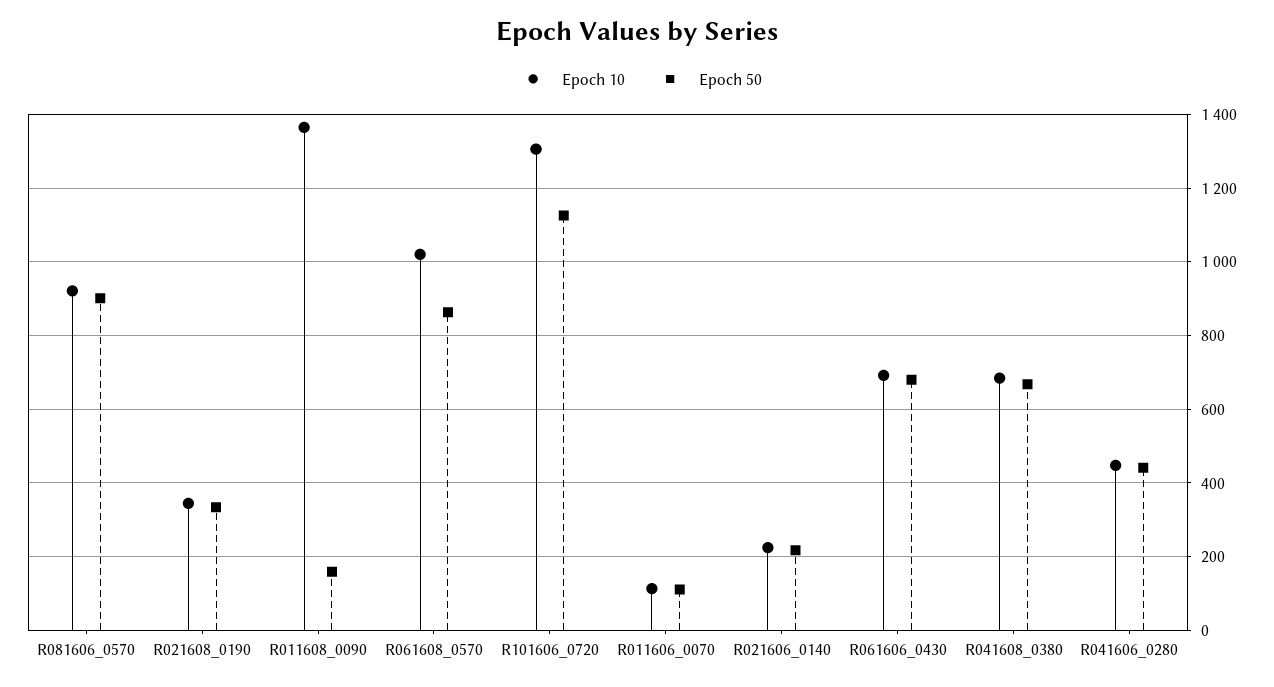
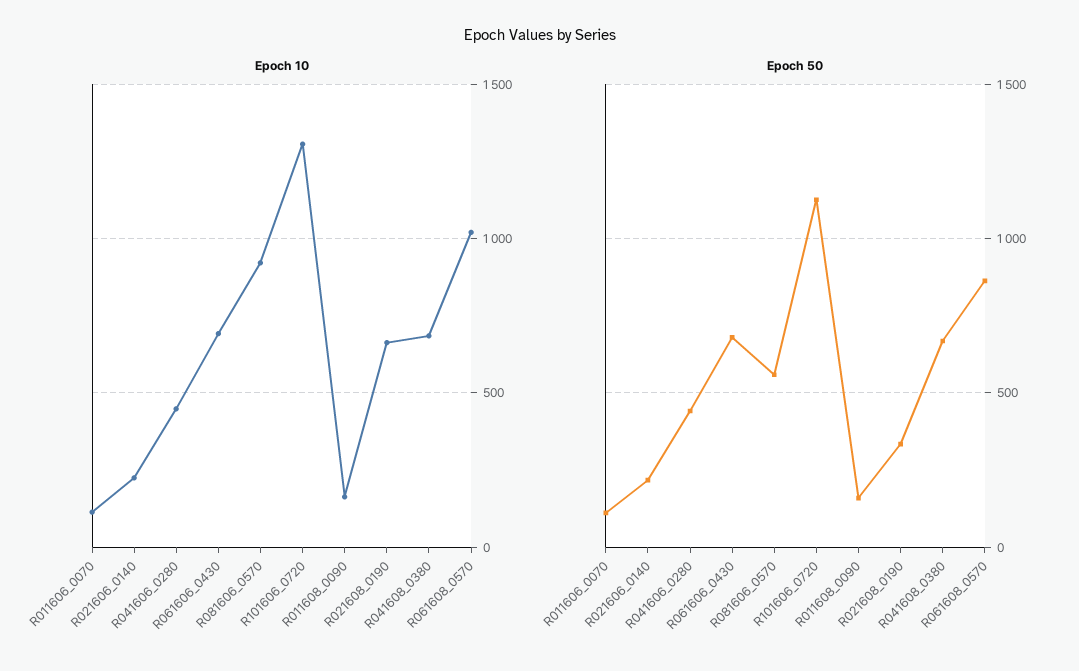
Epoch 50, R081606_0570: 900 -> 550
Epoch 10, R021608_0190: 340 -> 650
Epoch 10, R011608_0090: 1360 -> 150

